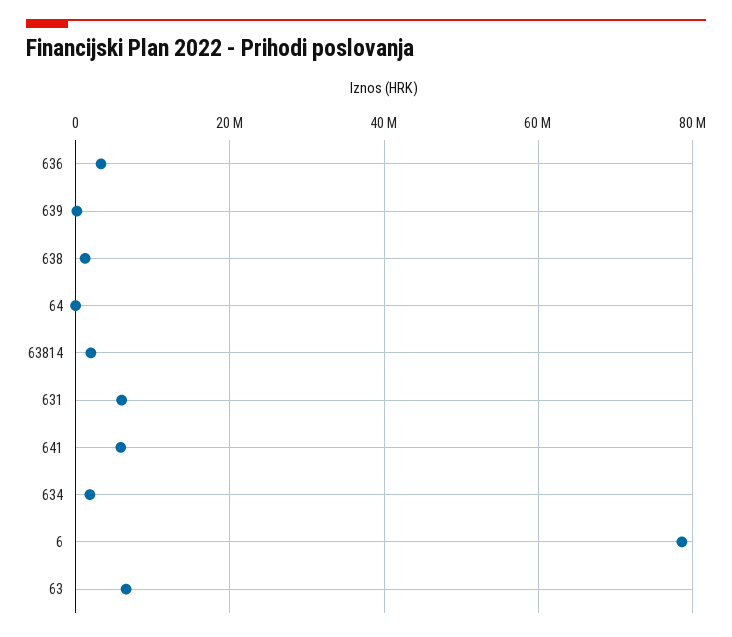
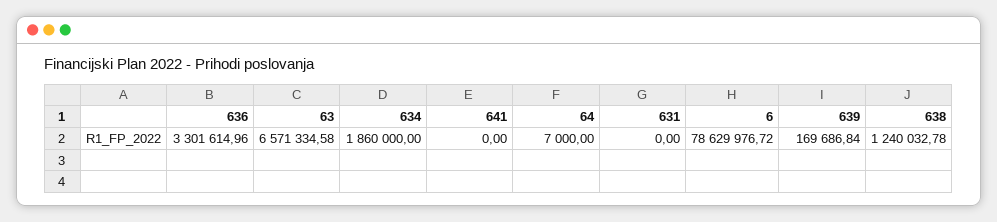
63814: 2000000 -> none
631: 6000000 -> 0
641: 6000000 -> 0

